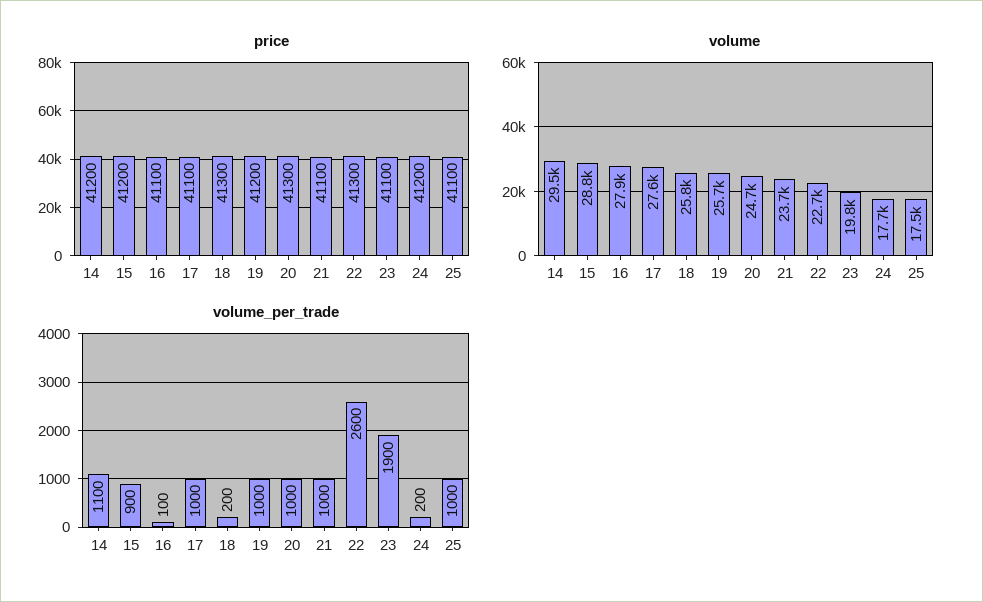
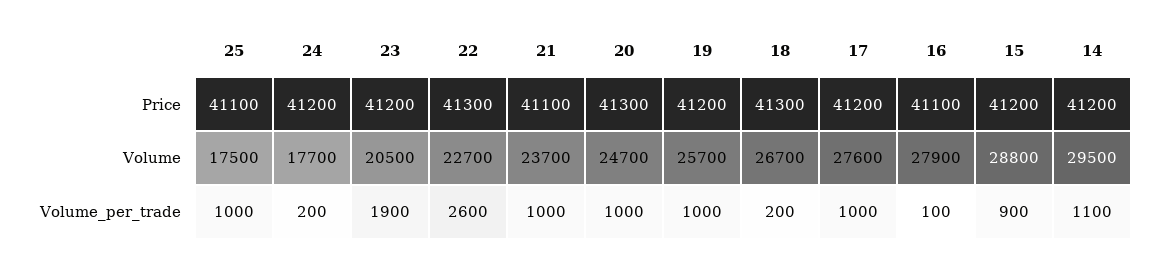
price, 17: 41100 -> 41200
price, 23: 41100 -> 41200
volume, 18: 25800 -> 26700
volume, 23: 19800 -> 20500

